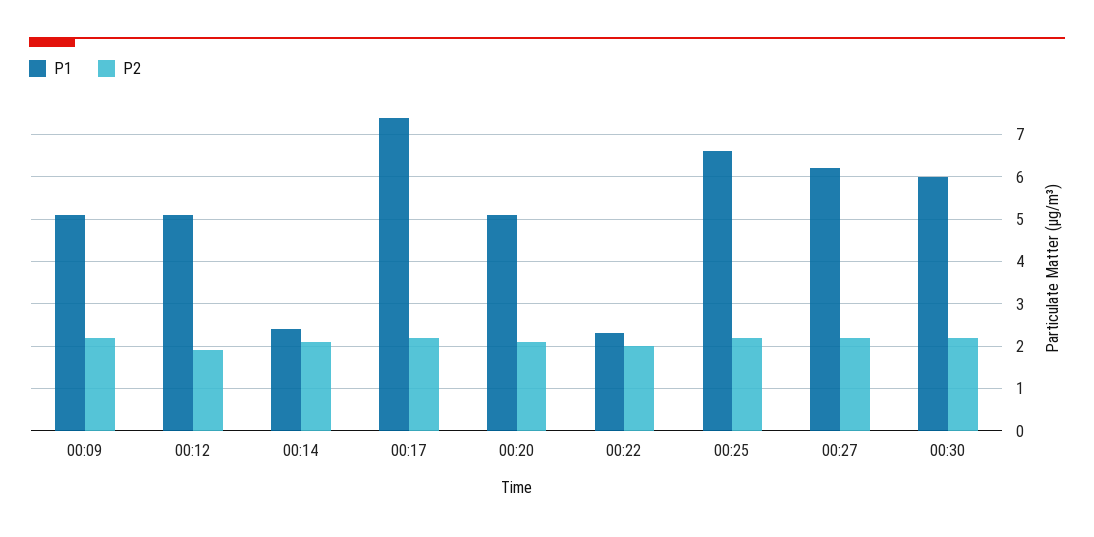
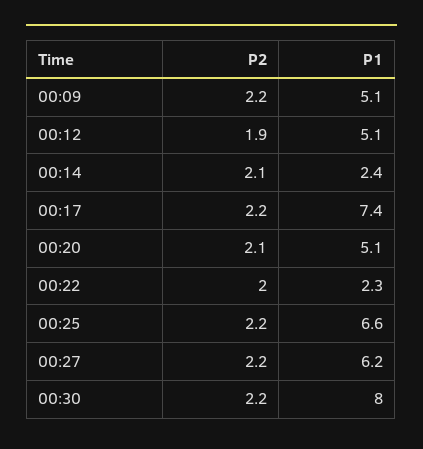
P1, 00:30: 6 -> 8

